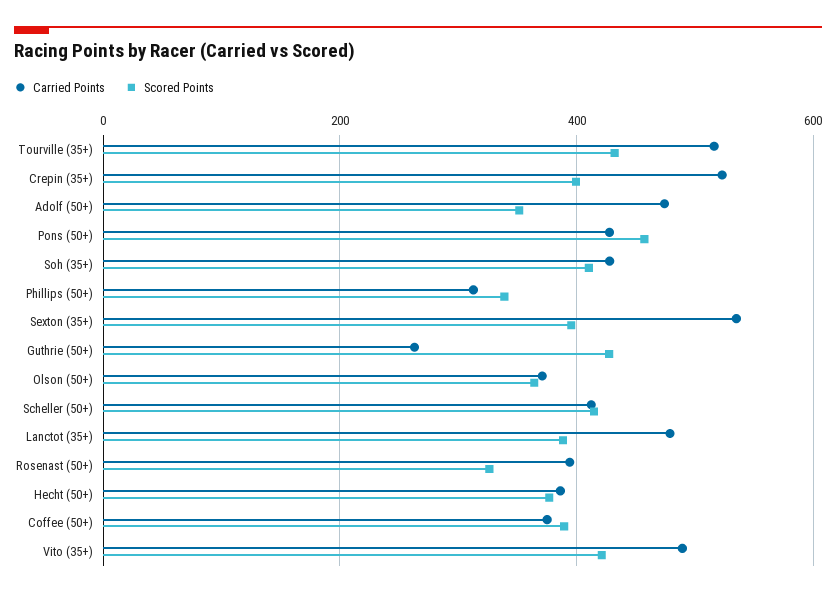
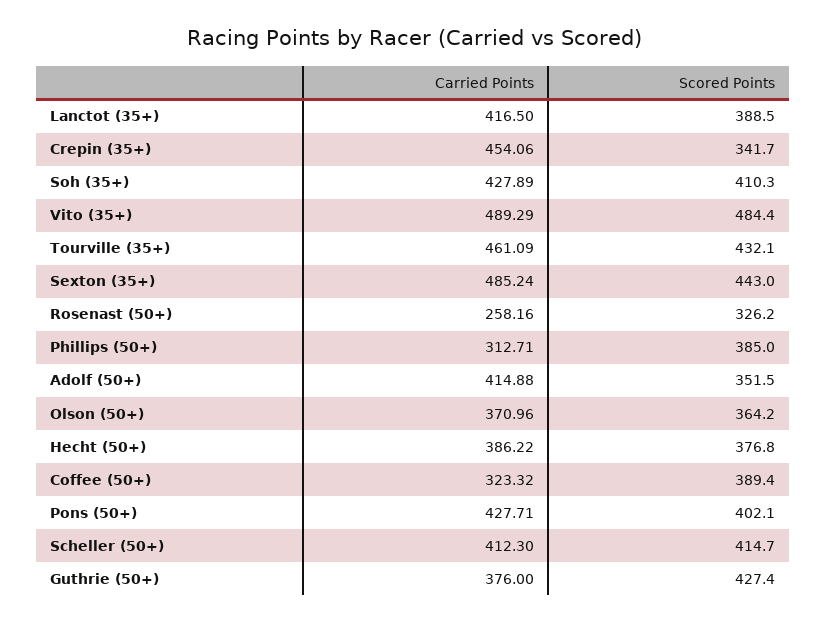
Carried Points, Tourville (35+): 520 -> 461.09
Carried Points, Crepin (35+): 520 -> 454.06
Scored Points, Crepin (35+): 400 -> 341.7
Carried Points, Adolf (50+): 480 -> 414.88
Scored Points, Pons (50+): 460 -> 402.1
Scored Points, Phillips (50+): 340 -> 385
Carried Points, Sexton (35+): 540 -> 485.24
Scored Points, Sexton (35+): 400 -> 443
Carried Points, Guthrie (50+): 260 -> 376
Carried Points, Lanctot (35+): 480 -> 416.5
Carried Points, Rosenast (50+): 400 -> 258.16
Carried Points, Coffee (50+): 380 -> 323.32
Scored Points, Vito (35+): 420 -> 484.4

